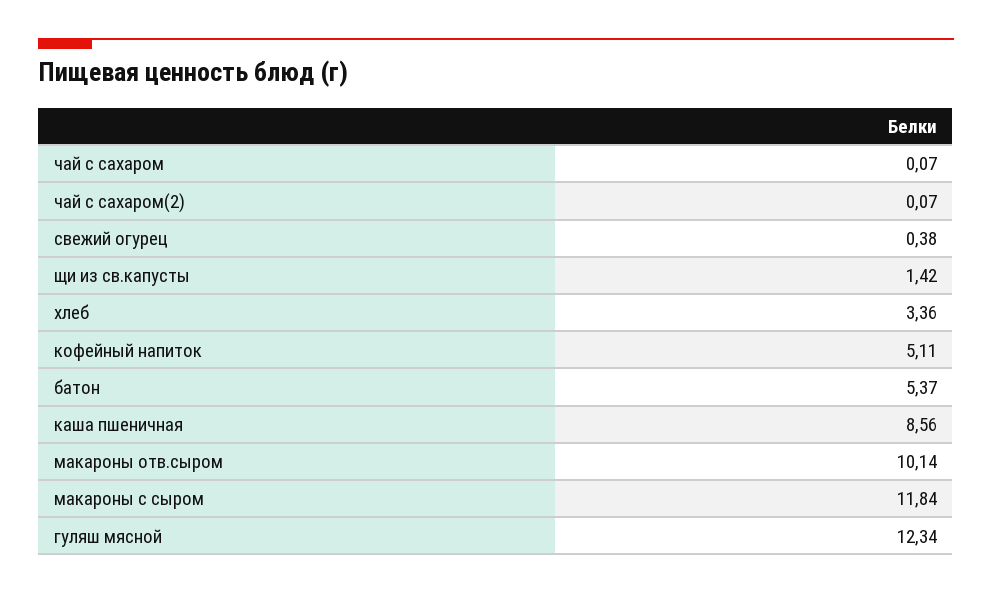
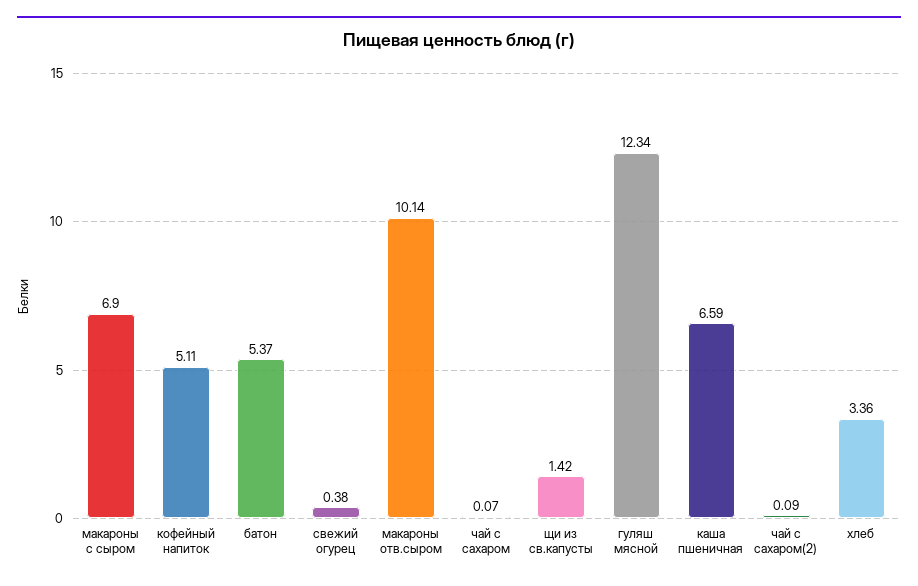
чай с сахаром(2): 0.07 -> 0.09
каша пшеничная: 8.56 -> 6.59
макароны с сыром: 11.84 -> 6.9

